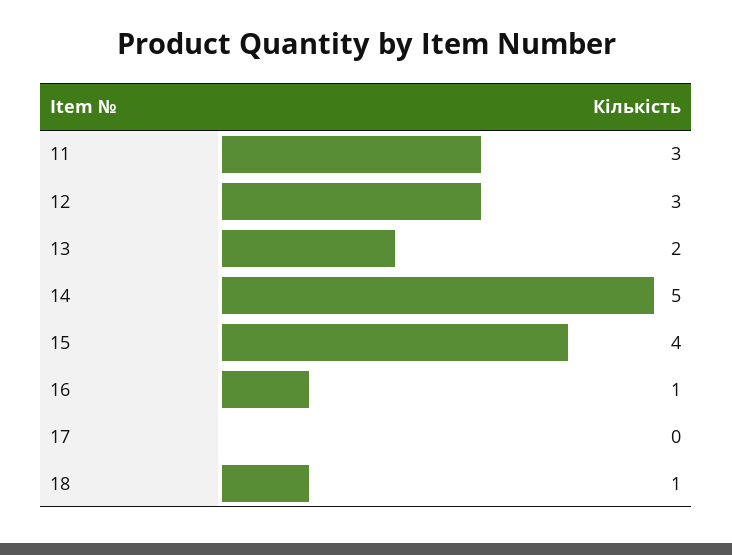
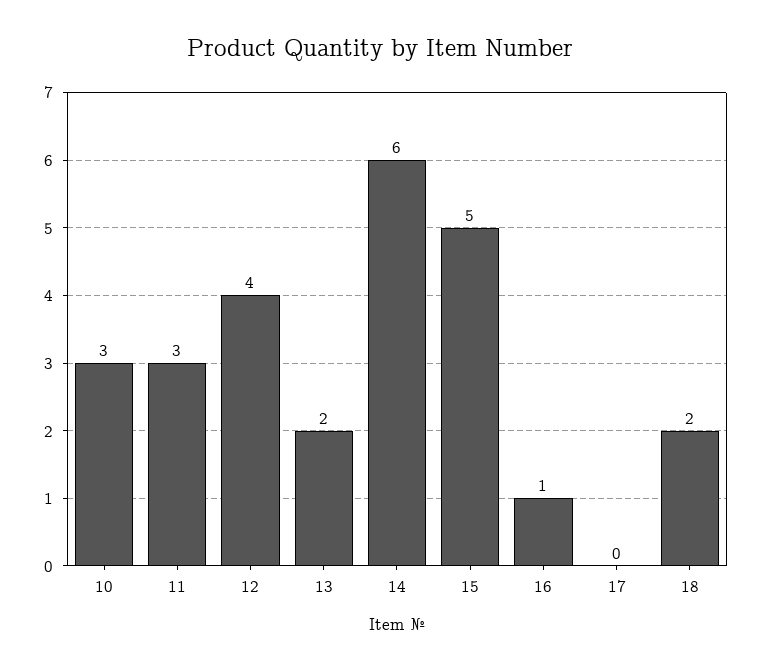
12: 3 -> 4
14: 5 -> 6
15: 4 -> 5
18: 1 -> 2
10: none -> 3

